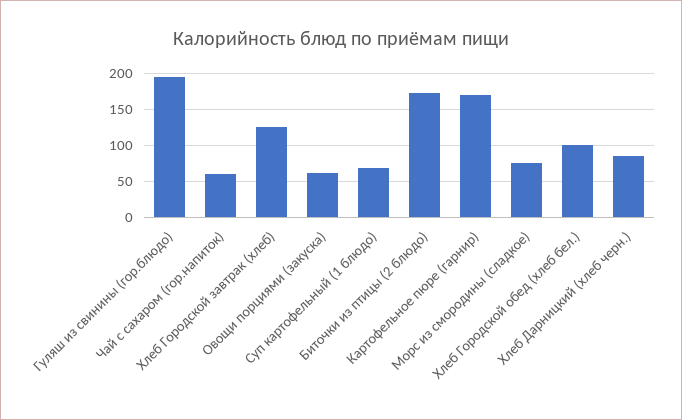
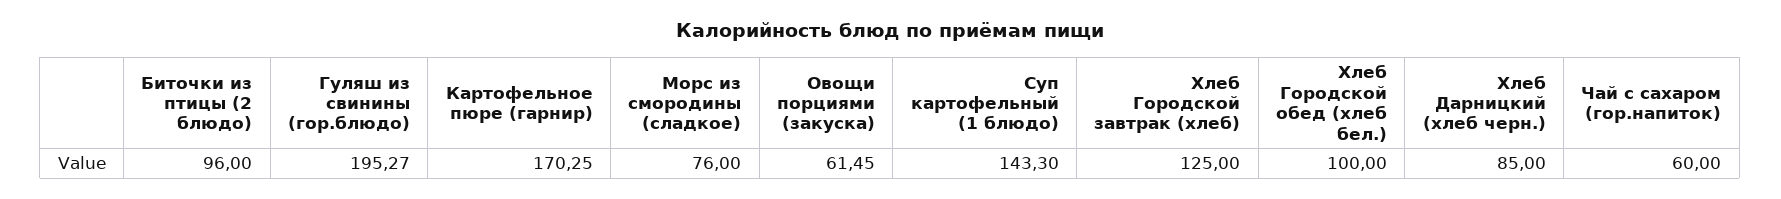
Суп картофельный (1 блюдо): 70 -> 143.3
Биточки из птицы (2 блюдо): 170 -> 96

